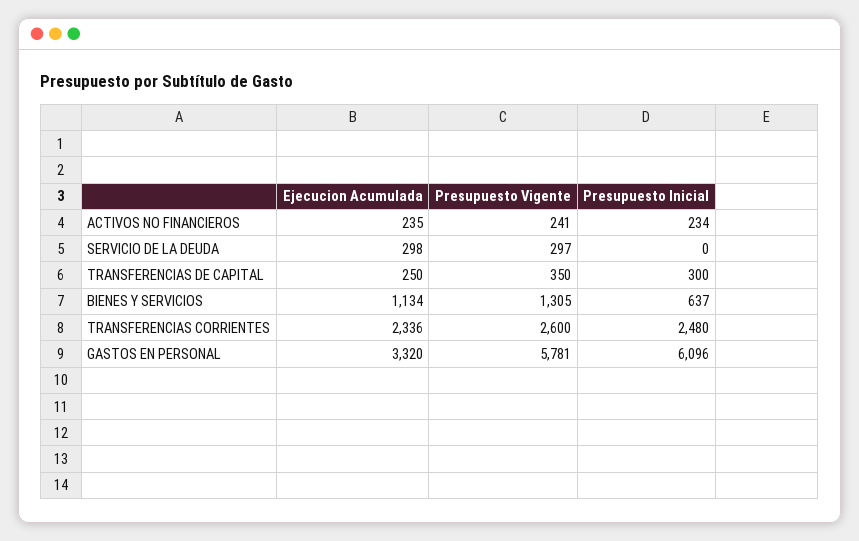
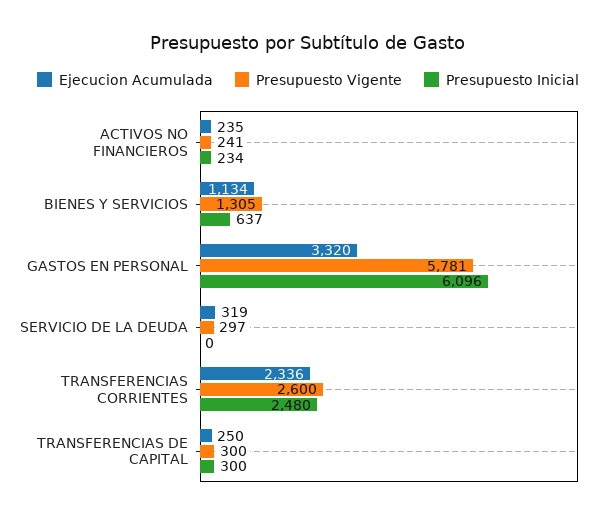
Ejecucion Acumulada, SERVICIO DE LA DEUDA: 298 -> 319
Presupuesto Vigente, TRANSFERENCIAS DE CAPITAL: 350 -> 300

